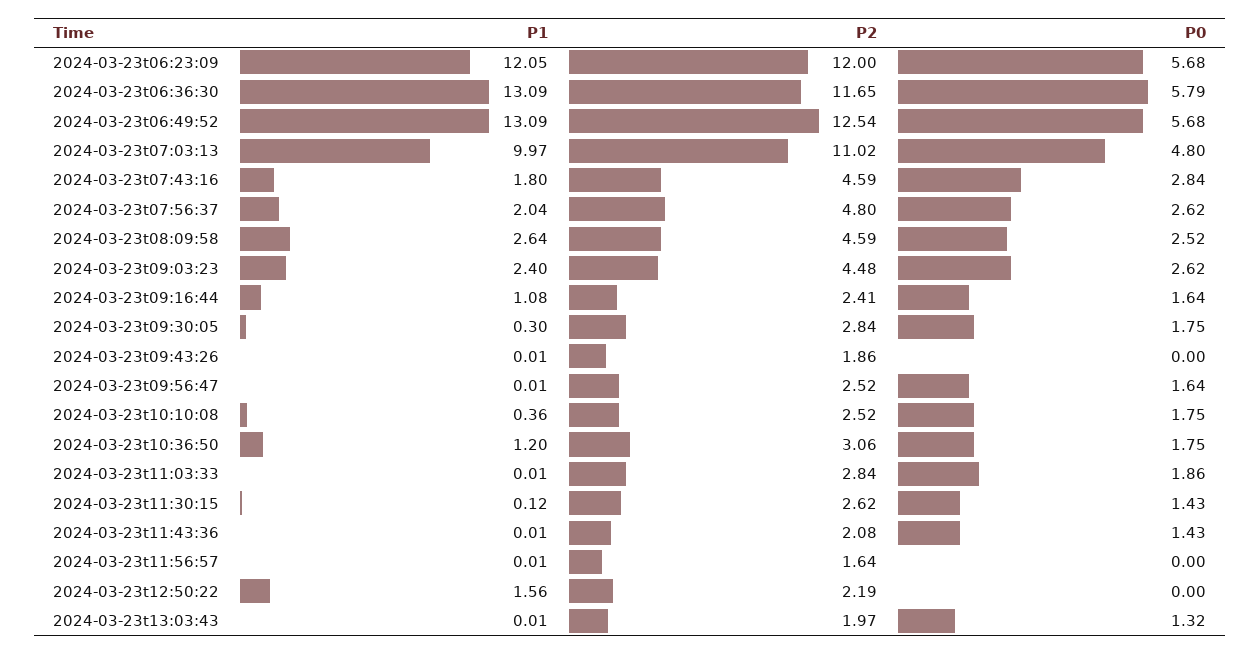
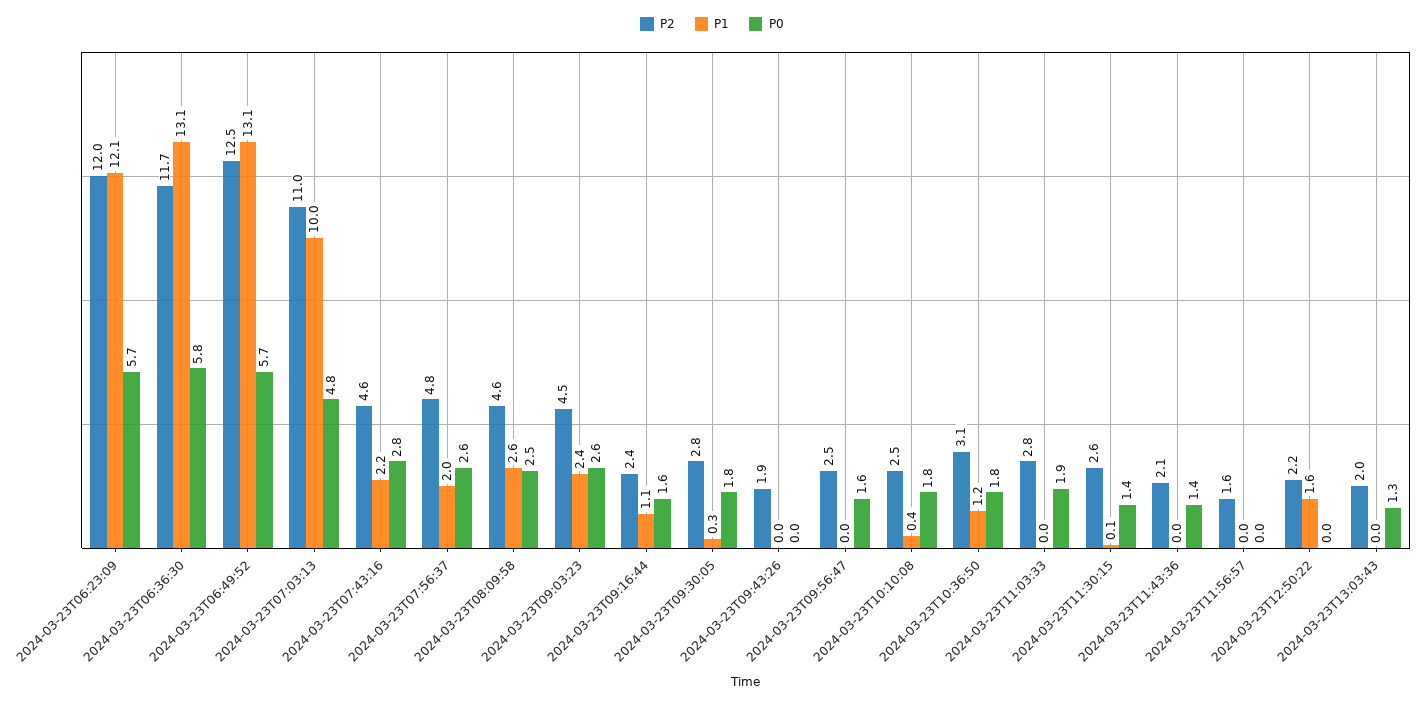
P1, 2024-03-23t07:43:16: 1.8 -> 2.2

